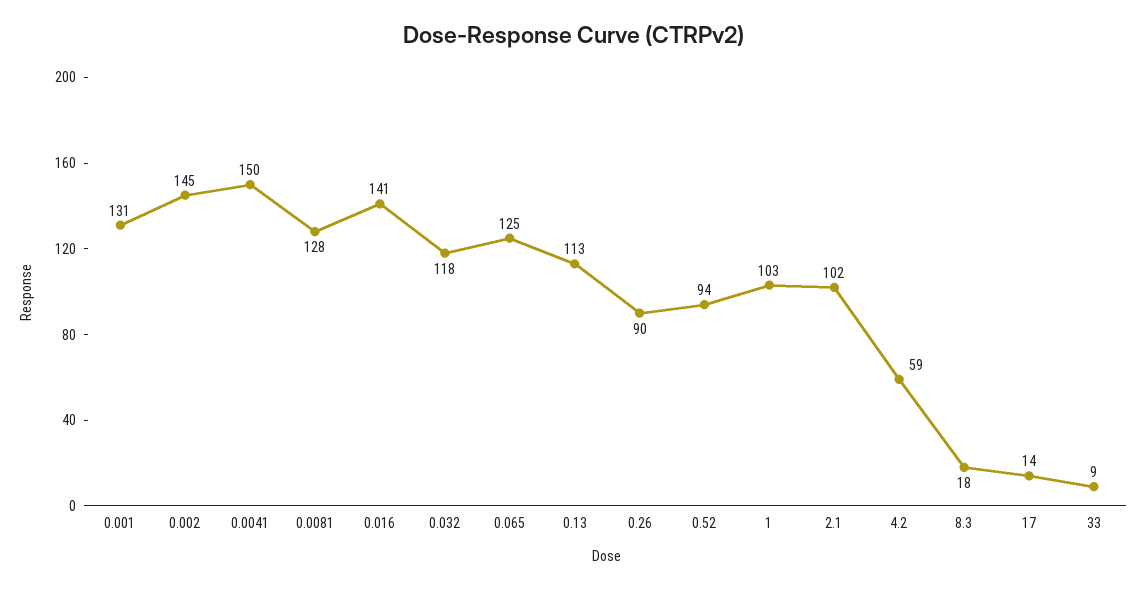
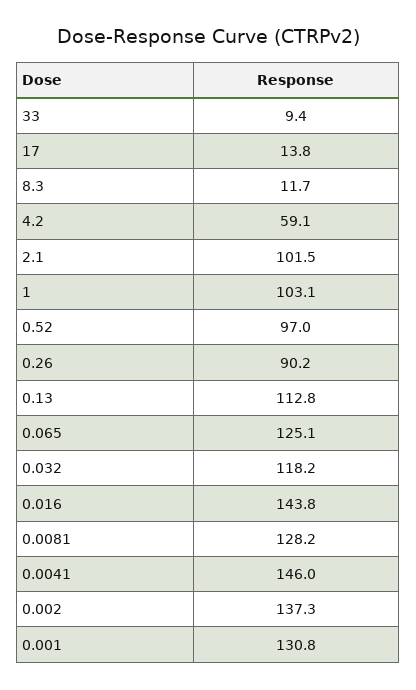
0.002: 145 -> 137.3
0.0041: 150 -> 146
0.016: 141 -> 143.8
0.52: 94 -> 97
8.3: 18 -> 11.7

